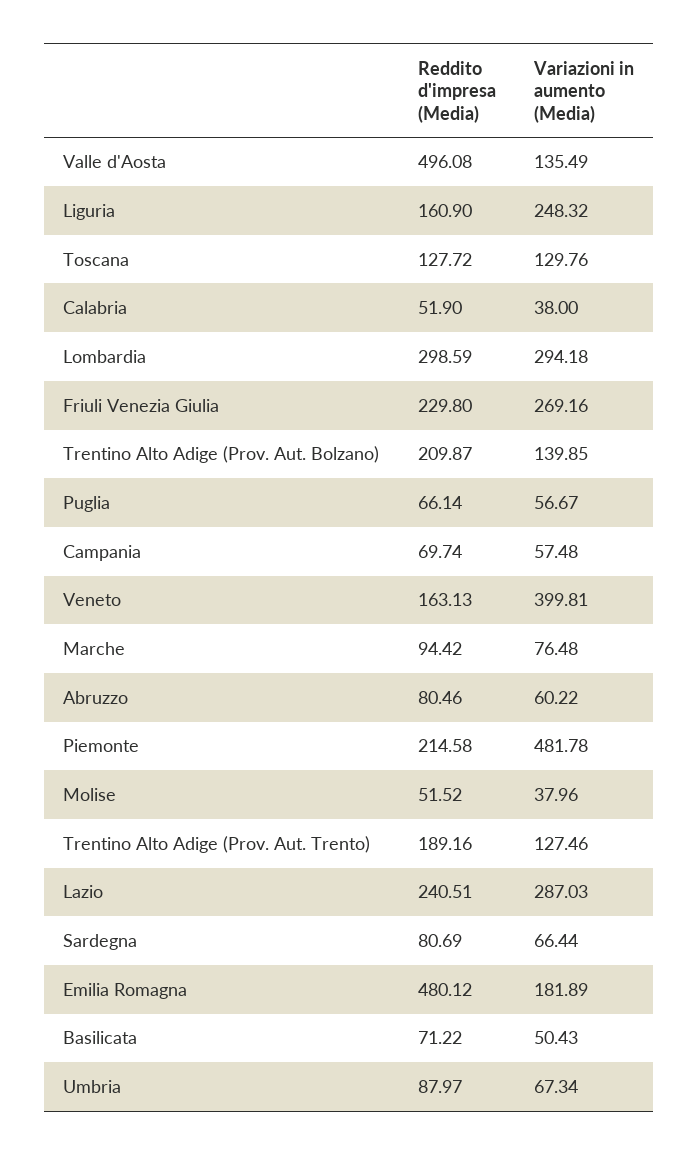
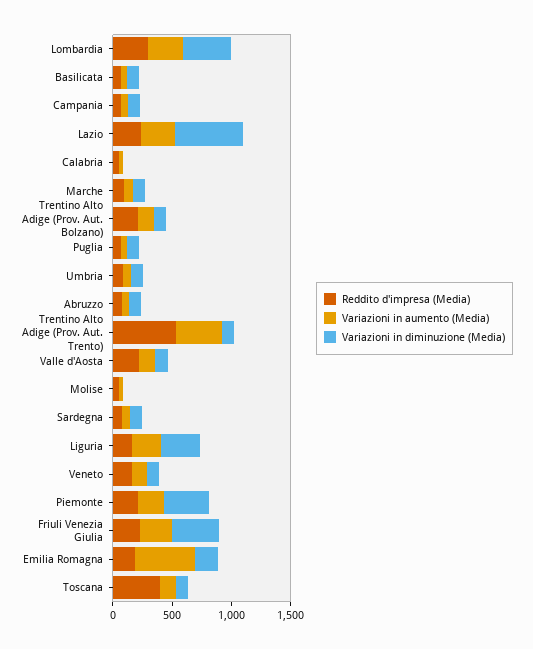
Reddito d'impresa (Media), Valle d'Aosta: 496.08 -> 200
Reddito d'impresa (Media), Toscana: 127.72 -> 400
Variazioni in aumento (Media), Veneto: 399.81 -> 100
Variazioni in aumento (Media), Piemonte: 481.78 -> 200
Reddito d'impresa (Media), Trentino Alto Adige (Prov. Aut. Trento): 189.16 -> 500
Variazioni in aumento (Media), Trentino Alto Adige (Prov. Aut. Trento): 127.46 -> 400
Reddito d'impresa (Media), Emilia Romagna: 480.12 -> 200
Variazioni in aumento (Media), Emilia Romagna: 181.89 -> 500
Variazioni in diminuzione (Media), Lombardia: none -> 400
Variazioni in diminuzione (Media), Basilicata: none -> 100
Variazioni in diminuzione (Media), Campania: none -> 100
Variazioni in diminuzione (Media), Lazio: none -> 600
Variazioni in diminuzione (Media), Calabria: none -> 0
Variazioni in diminuzione (Media), Marche: none -> 100
Variazioni in diminuzione (Media), Trentino Alto Adige (Prov. Aut. Bolzano): none -> 100
Variazioni in diminuzione (Media), Puglia: none -> 100
Variazioni in diminuzione (Media), Umbria: none -> 100
Variazioni in diminuzione (Media), Abruzzo: none -> 100
Variazioni in diminuzione (Media), Trentino Alto Adige (Prov. Aut. Trento): none -> 100
Variazioni in diminuzione (Media), Valle d'Aosta: none -> 100
Variazioni in diminuzione (Media), Molise: none -> 0
Variazioni in diminuzione (Media), Sardegna: none -> 100
Variazioni in diminuzione (Media), Liguria: none -> 300
Variazioni in diminuzione (Media), Veneto: none -> 100
Variazioni in diminuzione (Media), Piemonte: none -> 400
Variazioni in diminuzione (Media), Friuli Venezia Giulia: none -> 400
Variazioni in diminuzione (Media), Emilia Romagna: none -> 200
Variazioni in diminuzione (Media), Toscana: none -> 100

